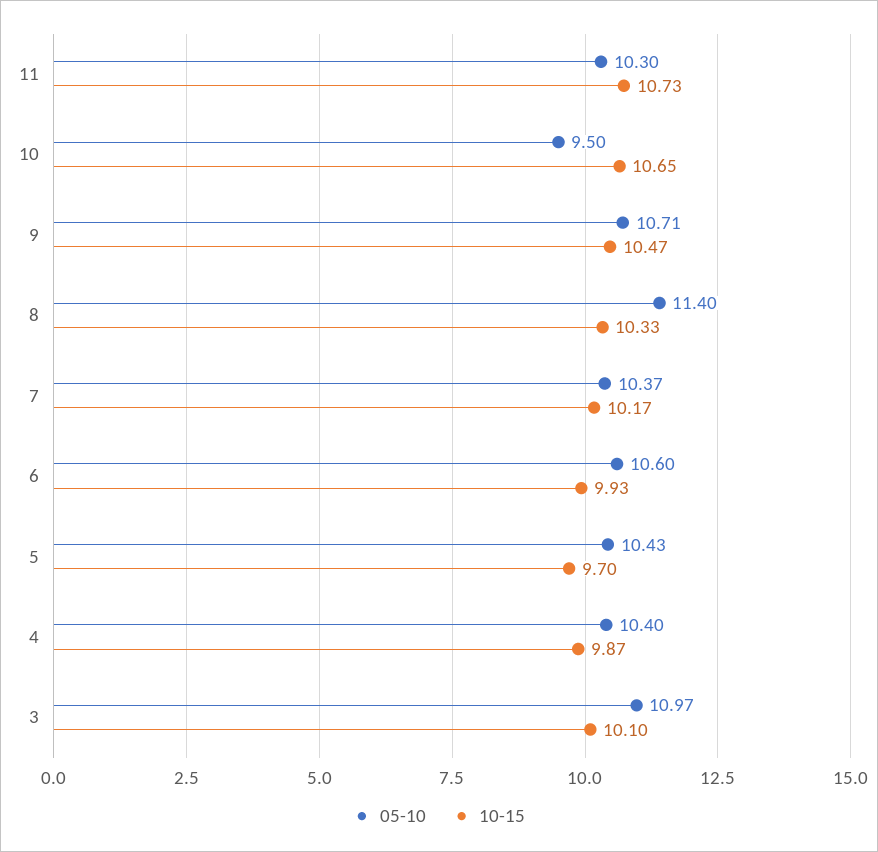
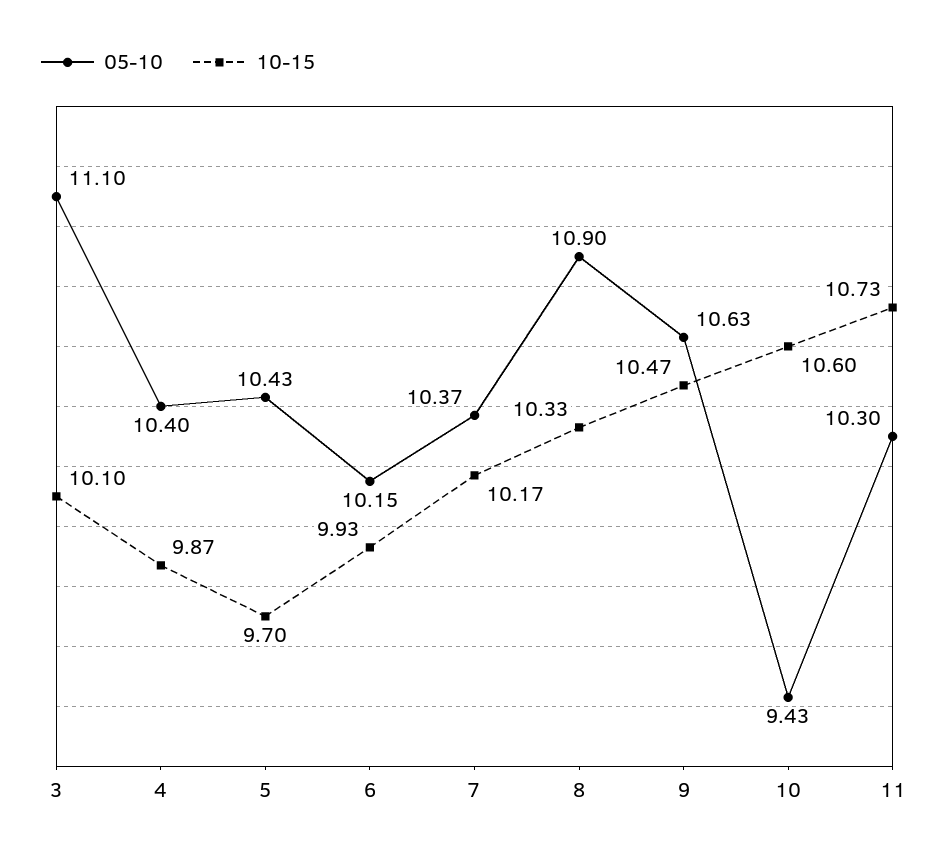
05-10, 10: 9.5 -> 9.43
10-15, 10: 10.65 -> 10.6
05-10, 9: 10.71 -> 10.63
05-10, 8: 11.4 -> 10.9
05-10, 6: 10.6 -> 10.15
05-10, 3: 10.97 -> 11.1

